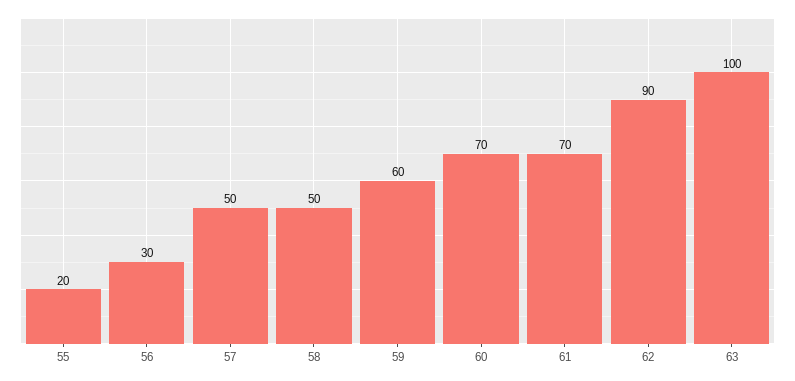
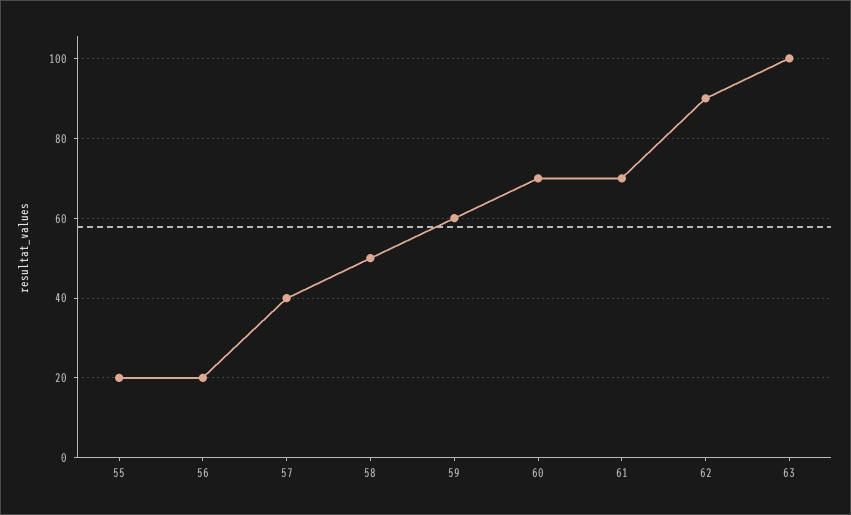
56: 30 -> 20
57: 50 -> 40

